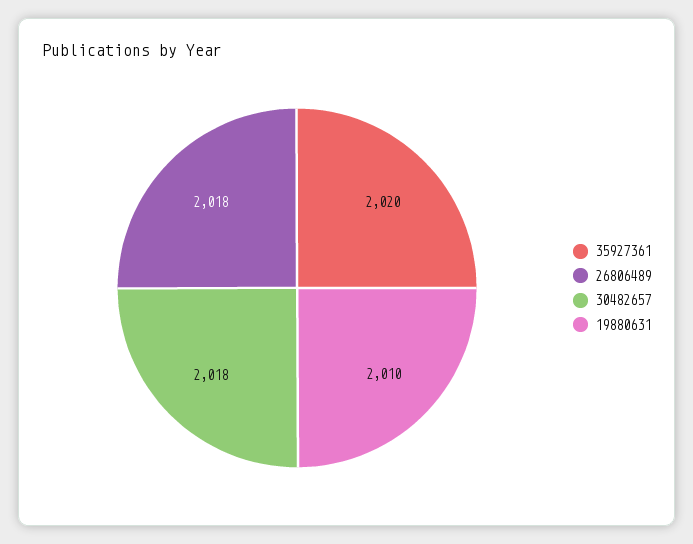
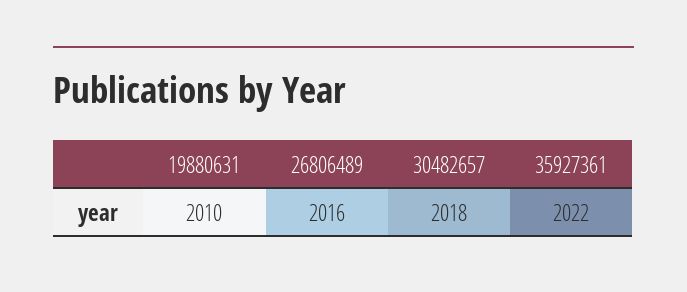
35927361: 2020 -> 2022
26806489: 2018 -> 2016

